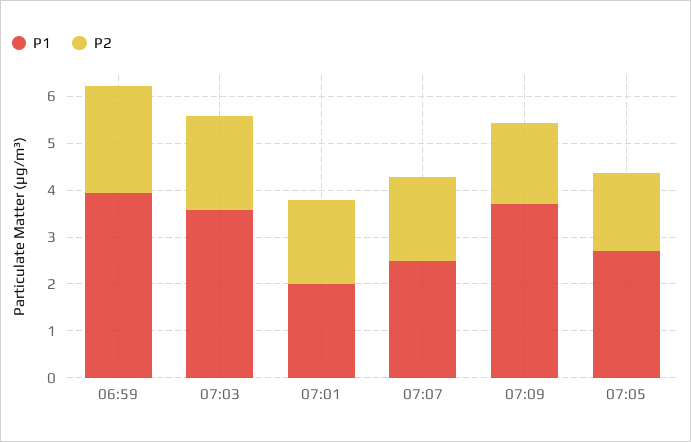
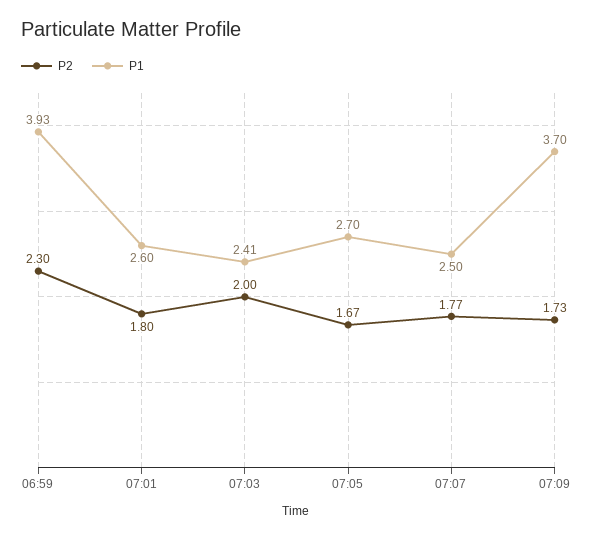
P1, 07:03: 3.6 -> 2.41
P1, 07:01: 2 -> 2.6

